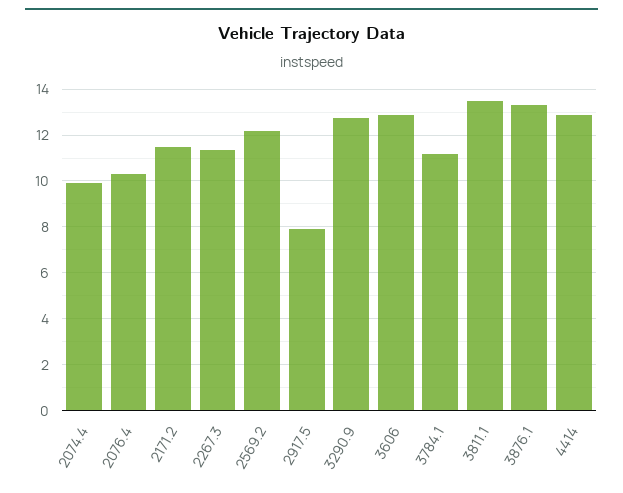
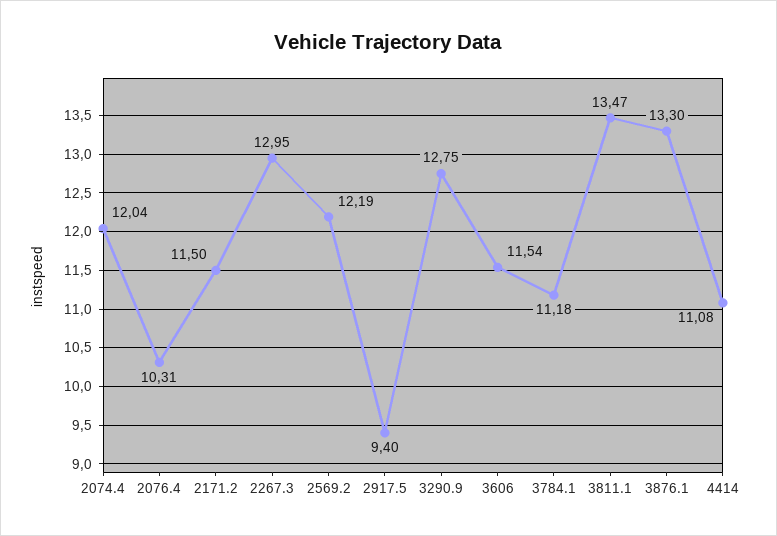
2074.4: 10 -> 12.04
2267.3: 11.5 -> 12.95
2917.5: 8 -> 9.4
3606: 13 -> 11.54
4414: 13 -> 11.08

